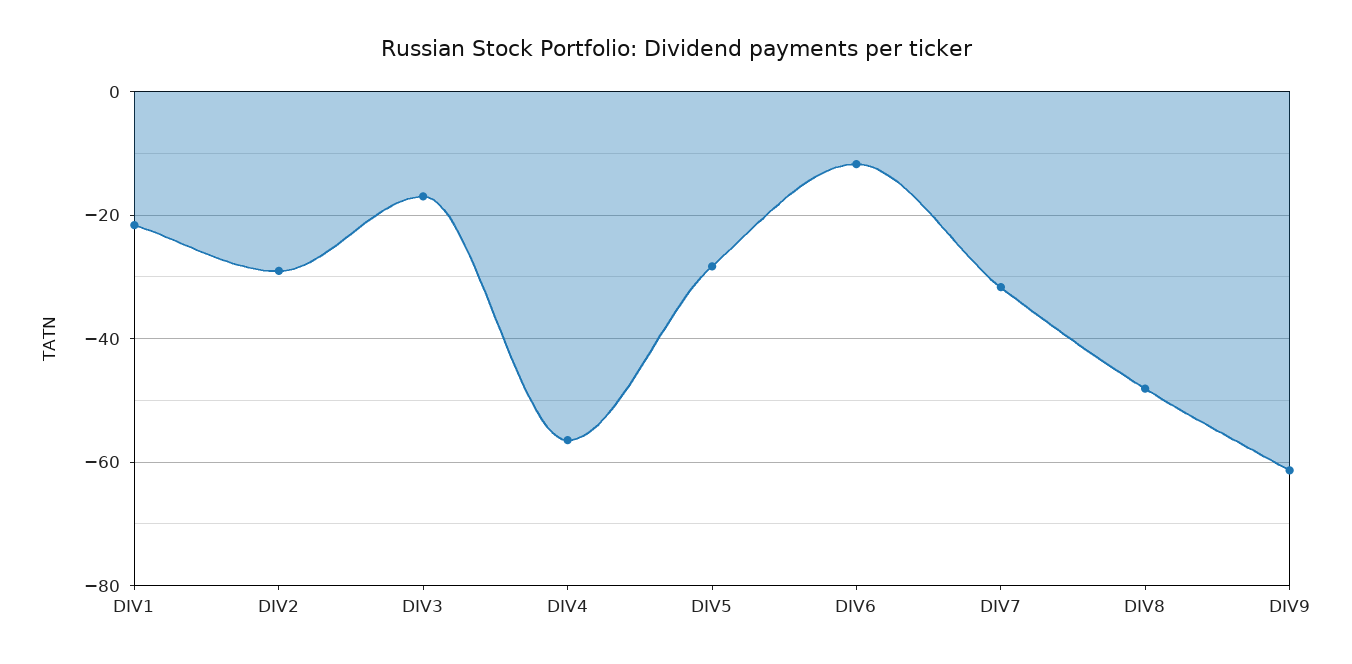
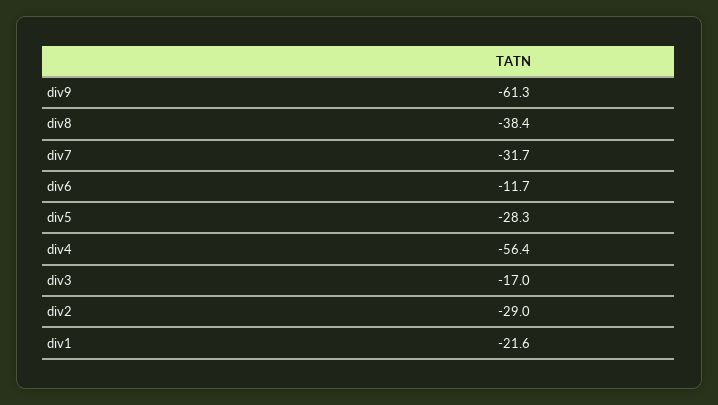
DIV8: -48 -> -38.4

